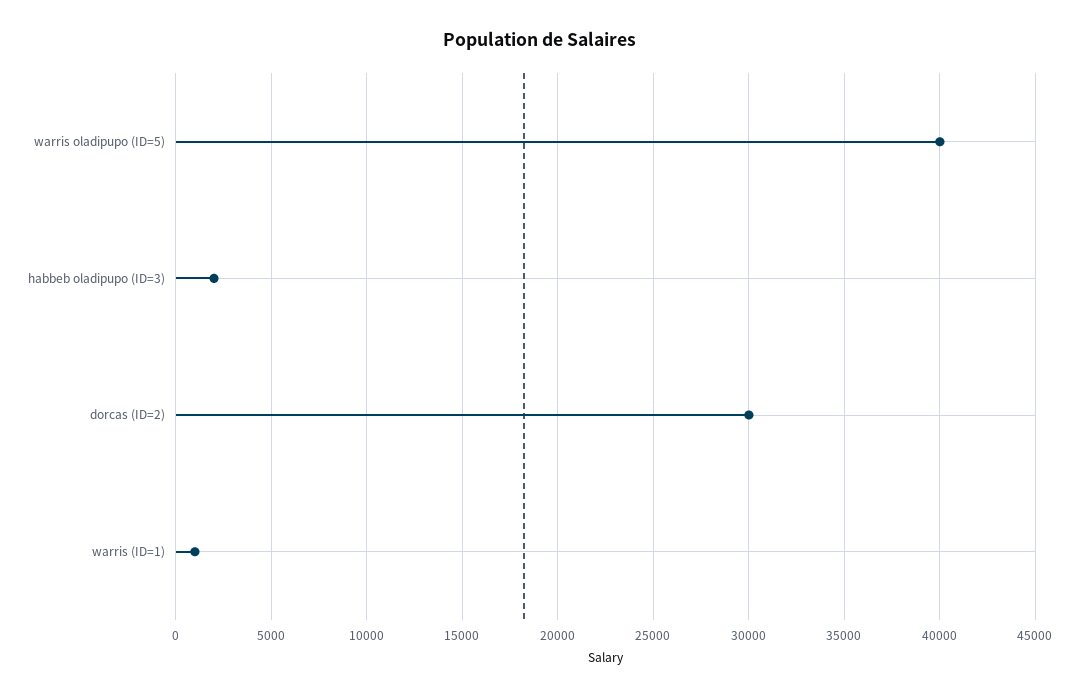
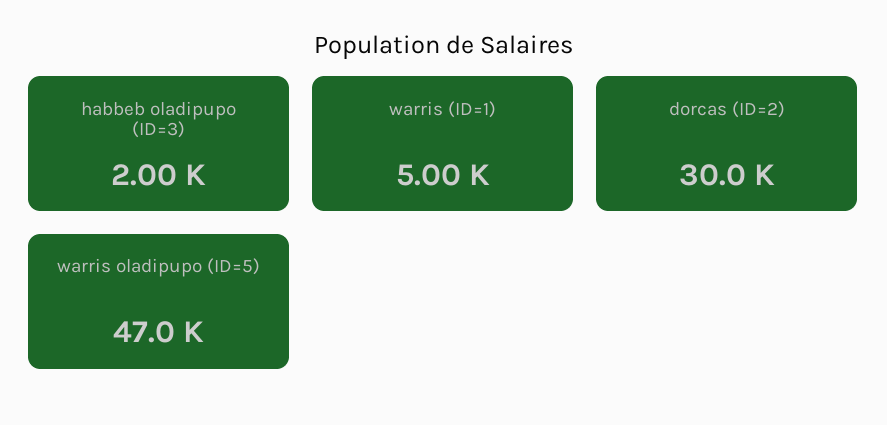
warris oladipupo (ID=5): 40000 -> 47000
warris (ID=1): 1000 -> 5000

